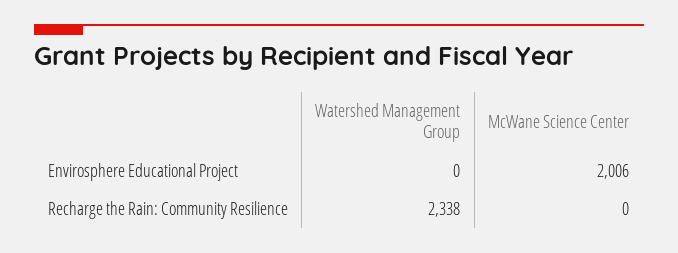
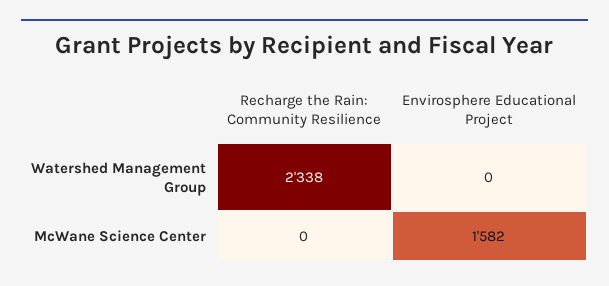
McWane Science Center, Envirosphere Educational Project: 2006 -> 1582

